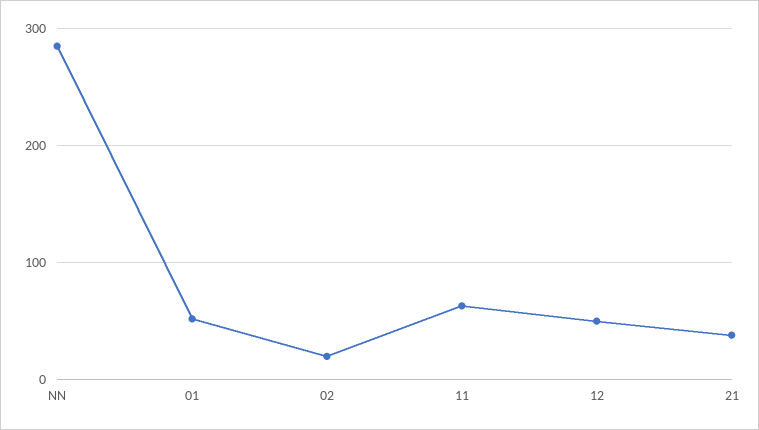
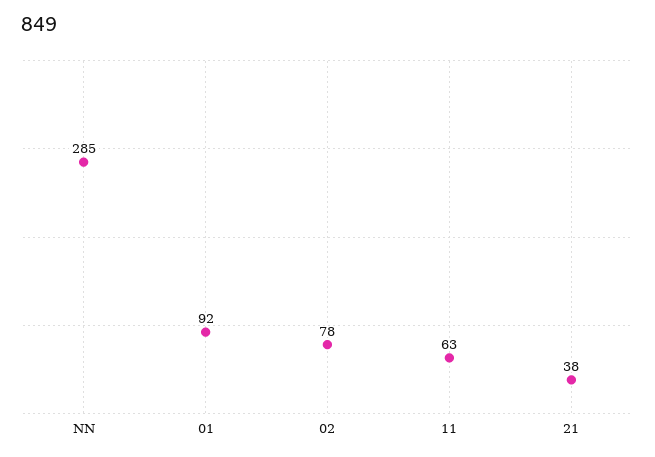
01: 50 -> 92
02: 20 -> 78
12: 50 -> none

